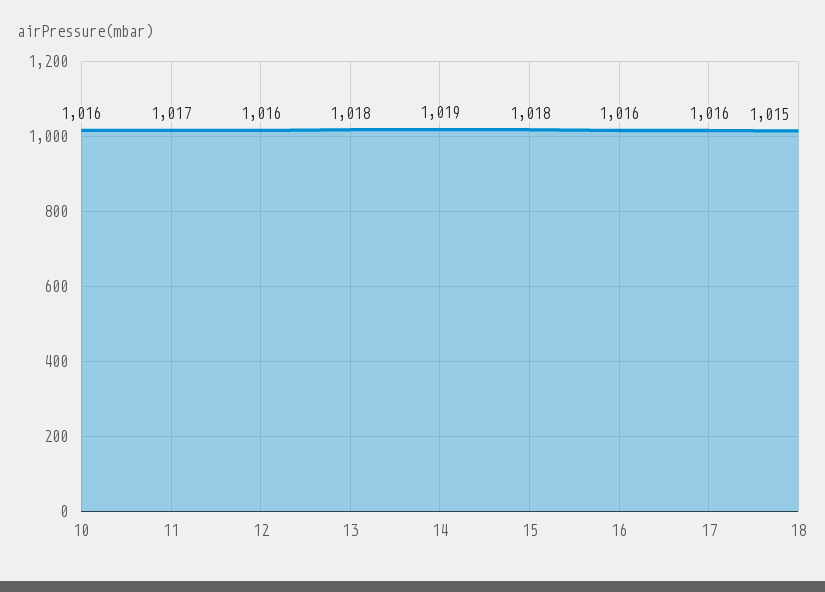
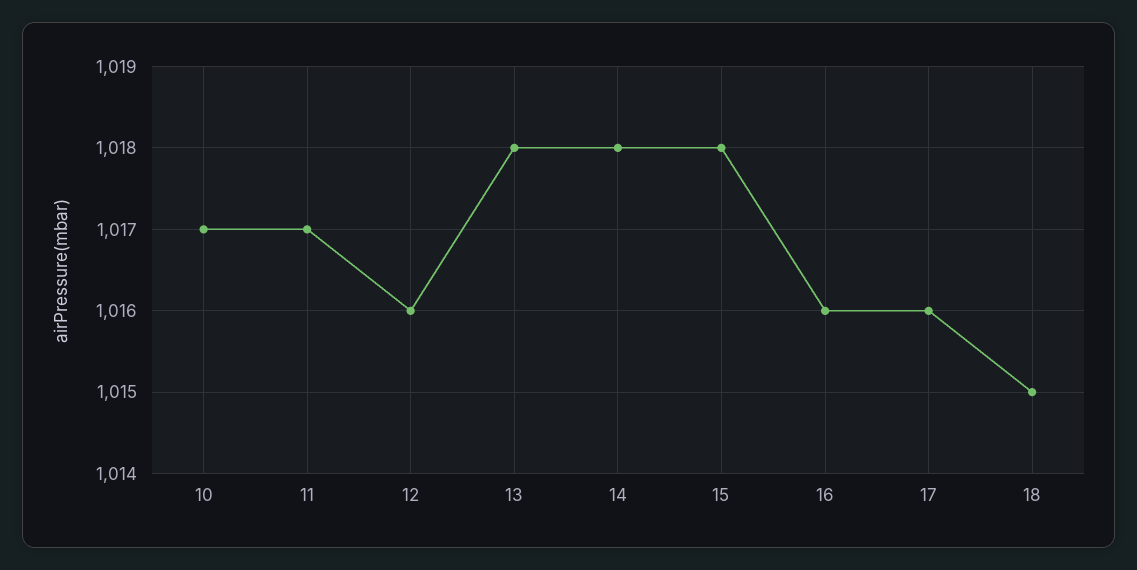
10: 1016 -> 1017
14: 1019 -> 1018

